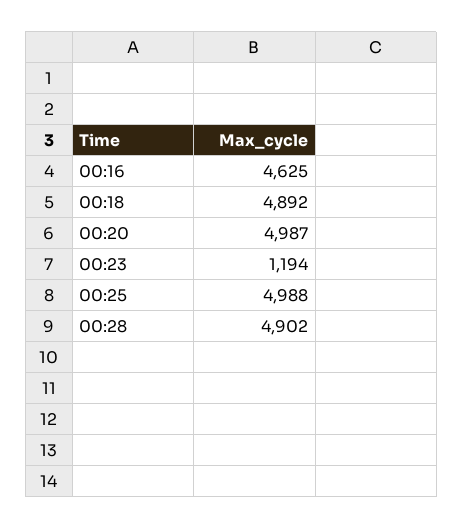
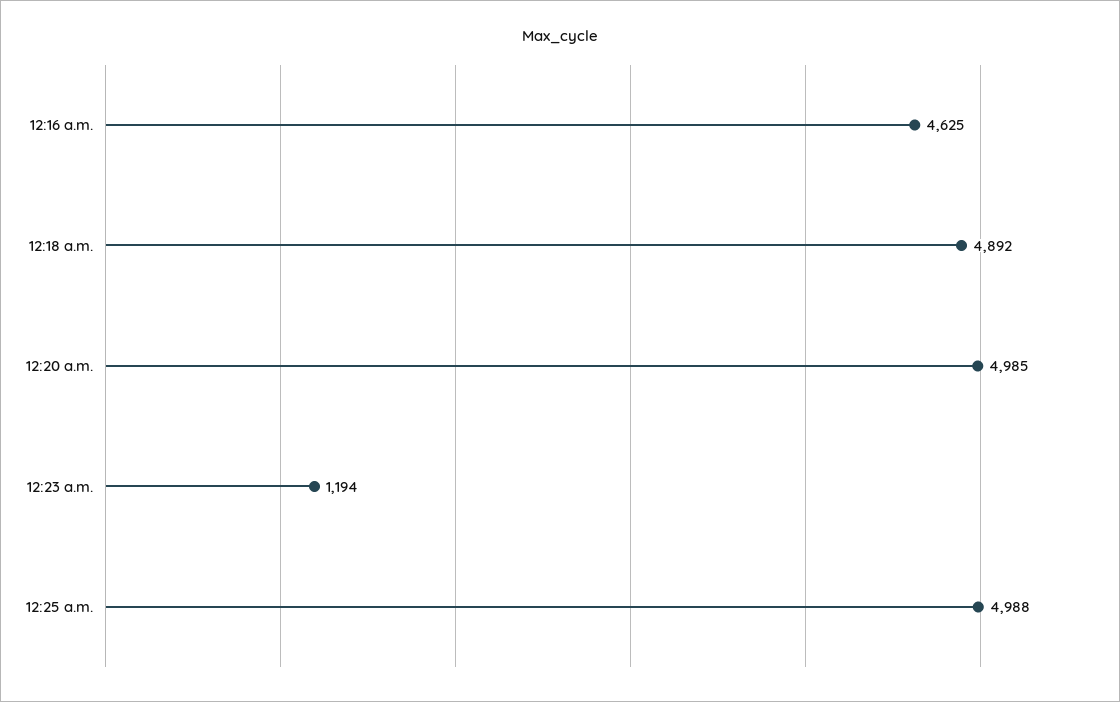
00:20: 4987 -> 4985
00:28: 4902 -> none

